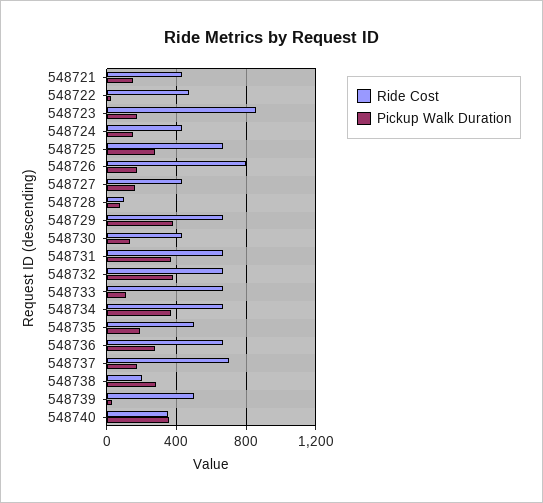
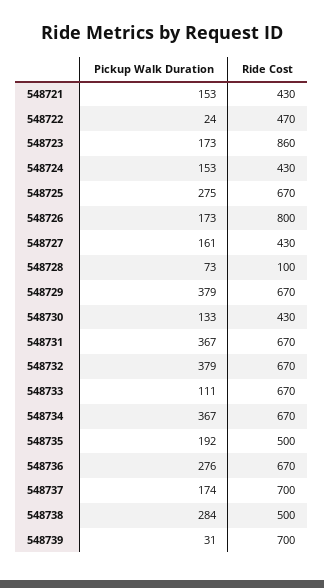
Ride Cost, 548738: 200 -> 500
Ride Cost, 548739: 500 -> 700
Ride Cost, 548740: 350 -> none
Pickup Walk Duration, 548740: 350 -> none

